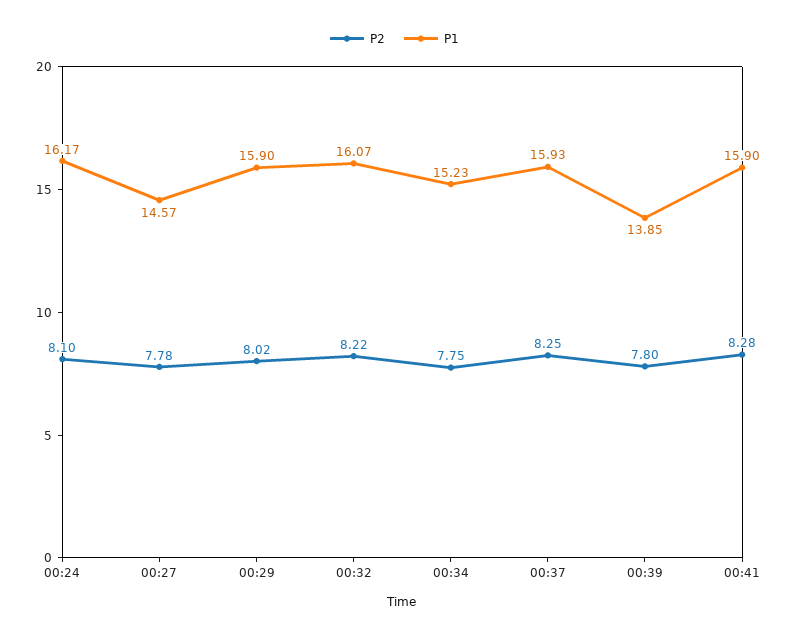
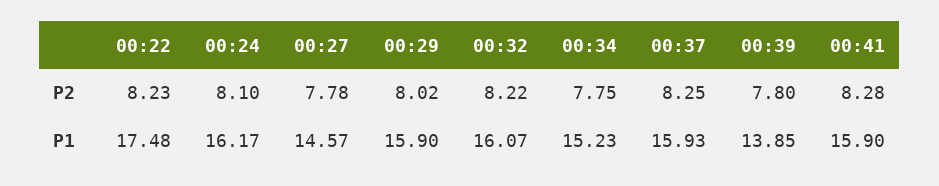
P2, 00:22: none -> 8.23
P1, 00:22: none -> 17.48

